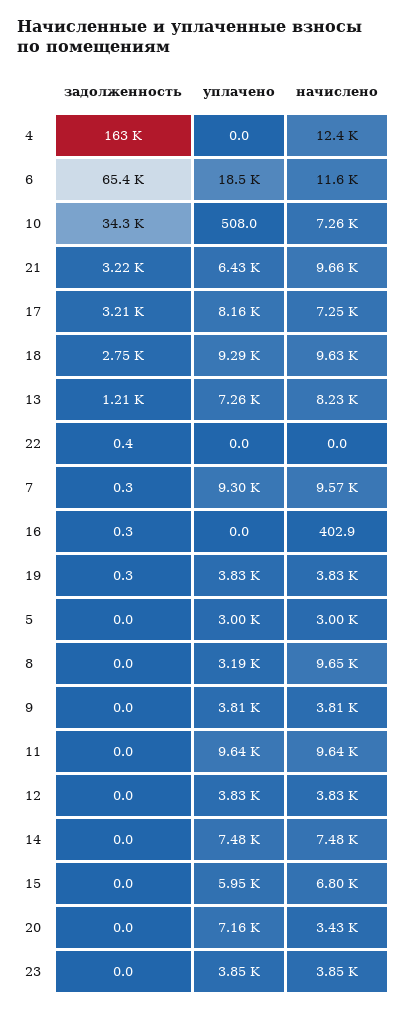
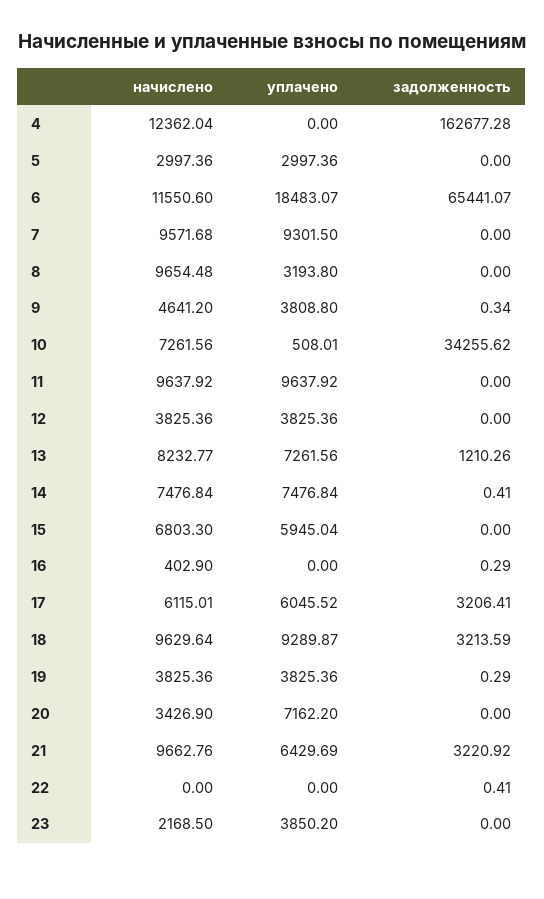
уплачено, 17: 8160 -> 6045.52
начислено, 17: 7250 -> 6115.01
задолженность, 18: 2750 -> 3213.59
задолженность, 7: 0.3 -> 0
задолженность, 9: 0 -> 0.34
начислено, 9: 3810 -> 4641.2
задолженность, 14: 0 -> 0.41
начислено, 23: 3850 -> 2168.5

